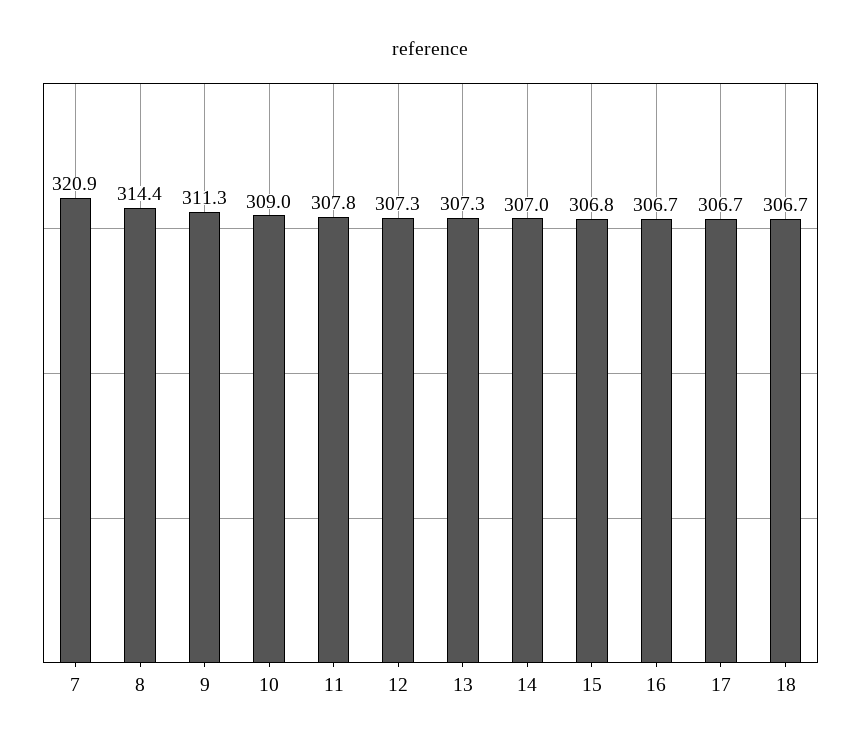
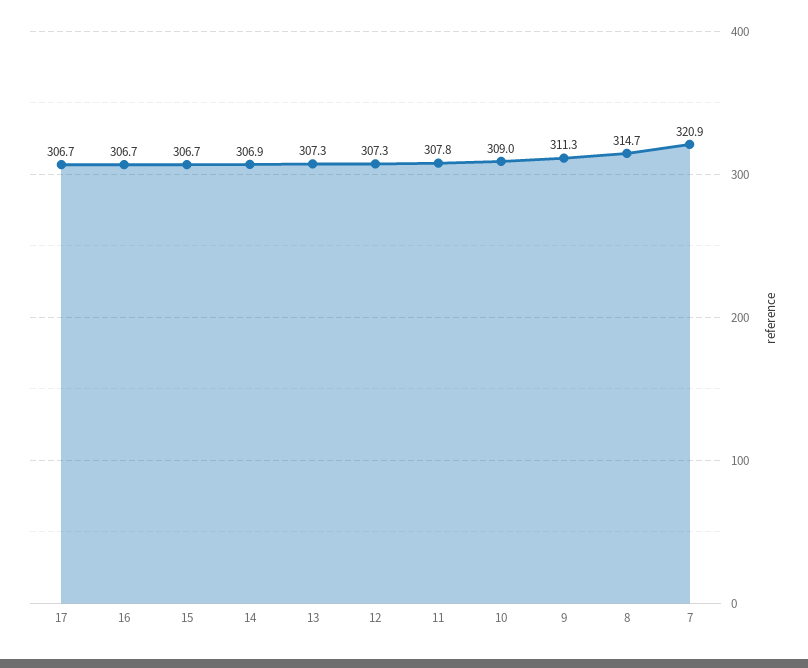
8: 314.4 -> 314.7
14: 307 -> 306.9
15: 306.8 -> 306.7
18: 306.7 -> none

